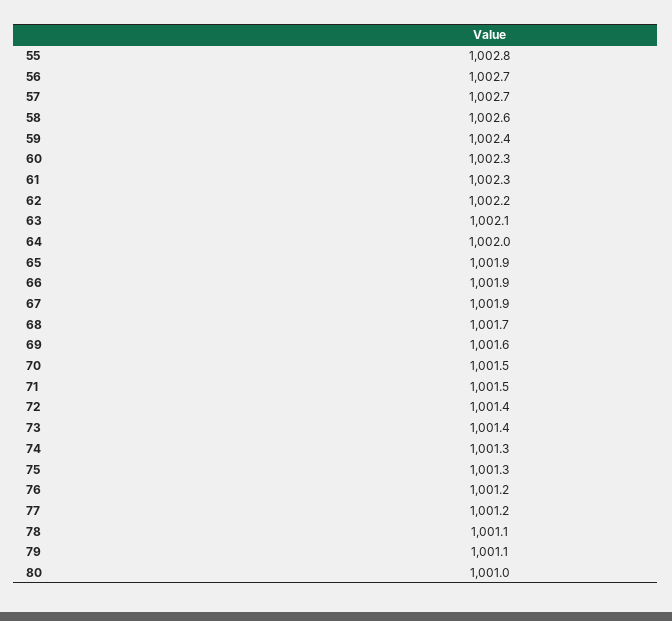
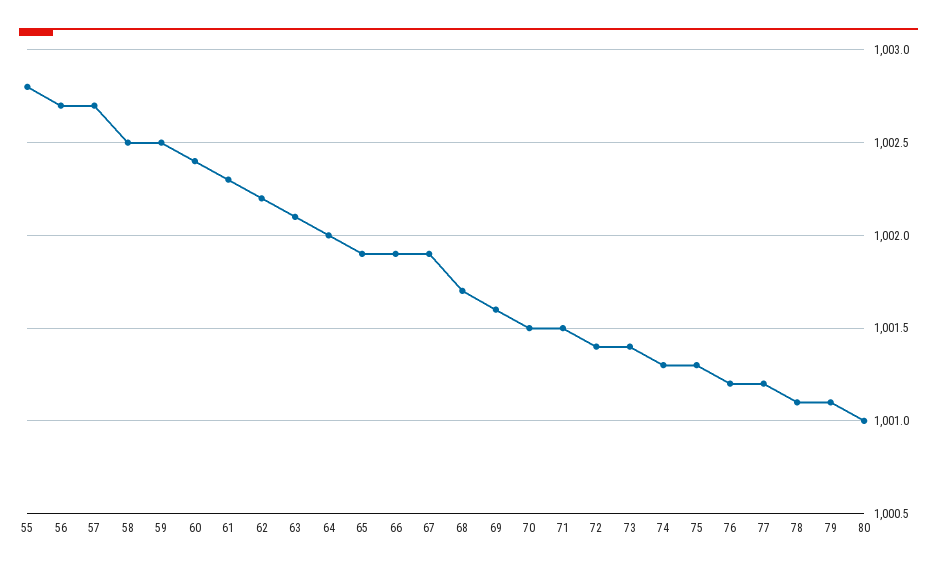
58: 1002.6 -> 1002.5
59: 1002.4 -> 1002.5
60: 1002.3 -> 1002.4

